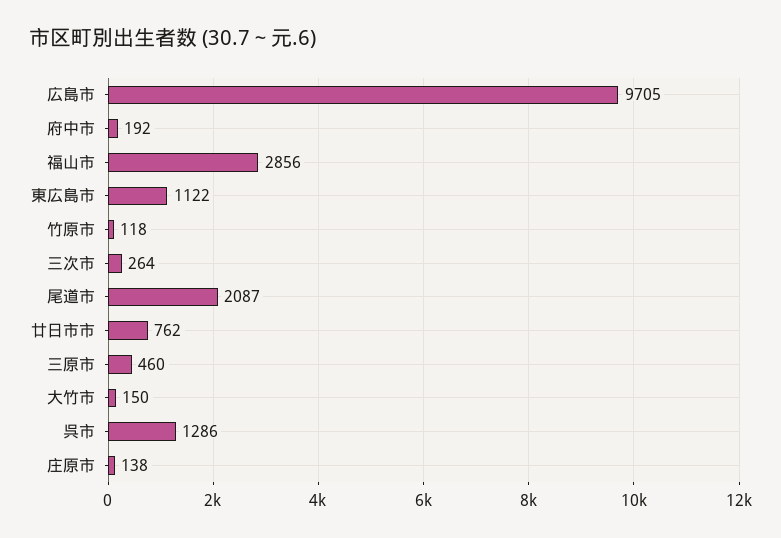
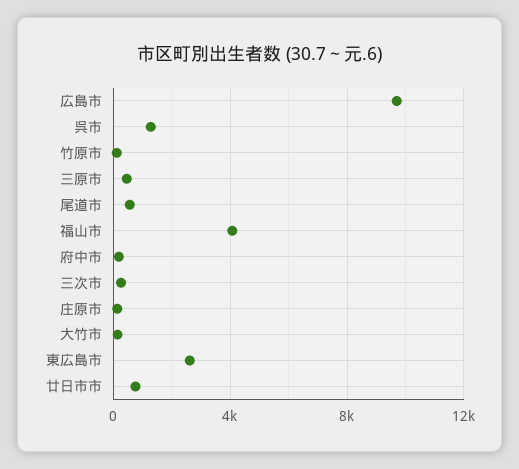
福山市: 2856 -> 4000
東広島市: 1122 -> 2500
尾道市: 2087 -> 500

